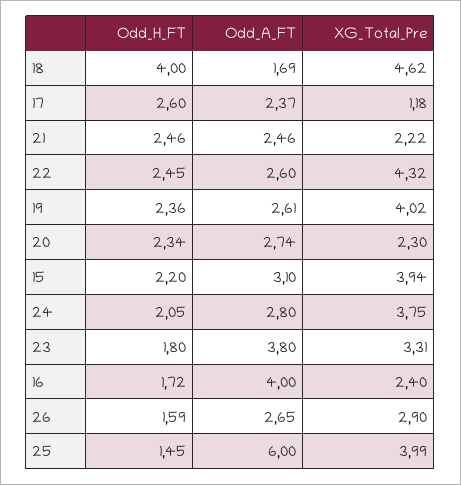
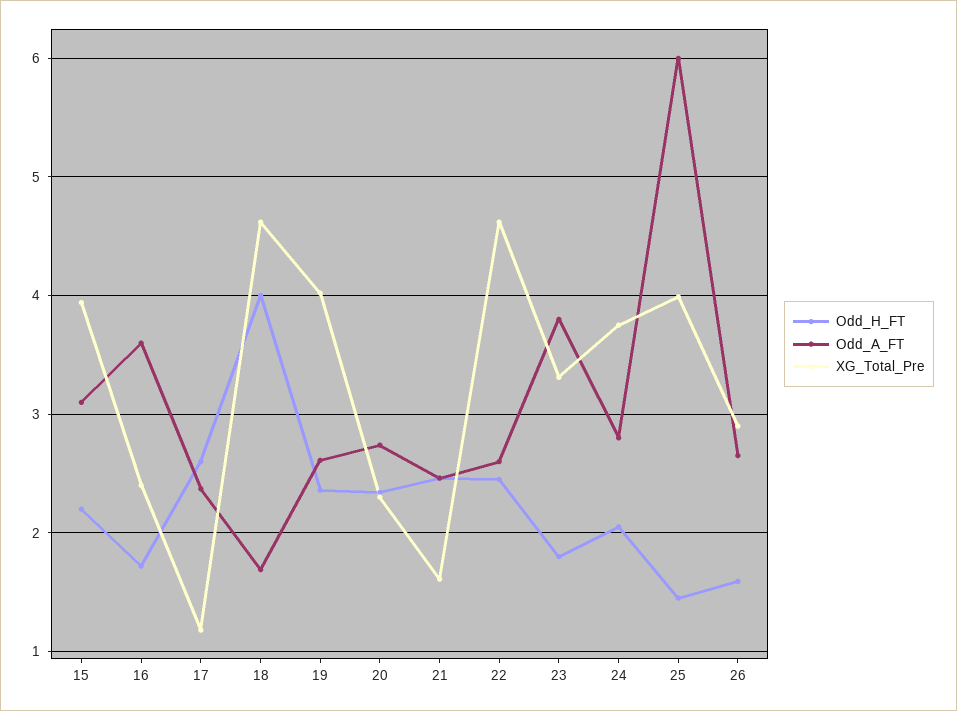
XG_Total_Pre, 21: 2.22 -> 1.6
XG_Total_Pre, 22: 4.32 -> 4.6
Odd_A_FT, 16: 4 -> 3.6

